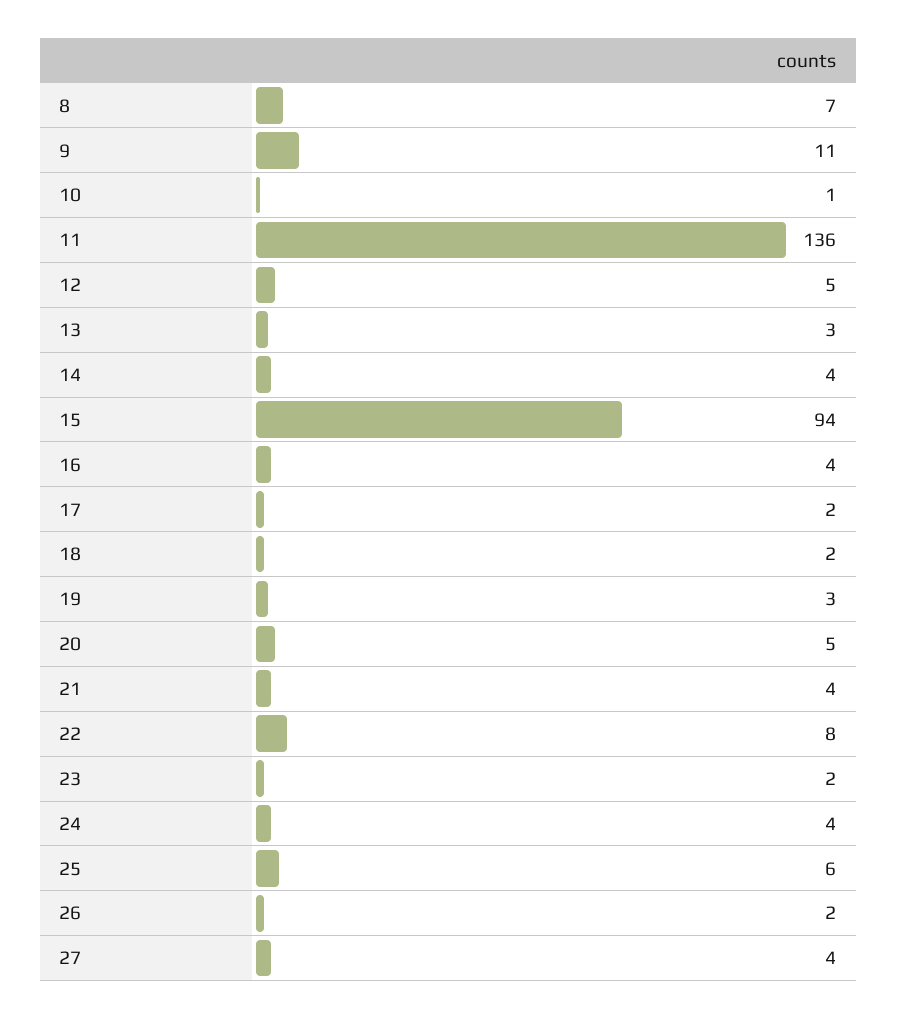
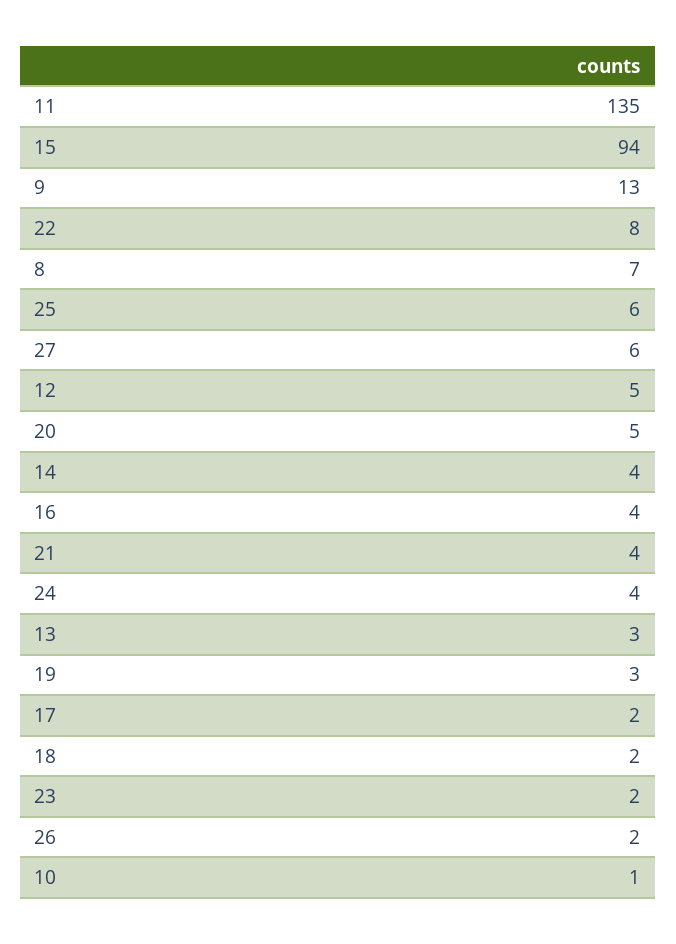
9: 11 -> 13
11: 136 -> 135
27: 4 -> 6

